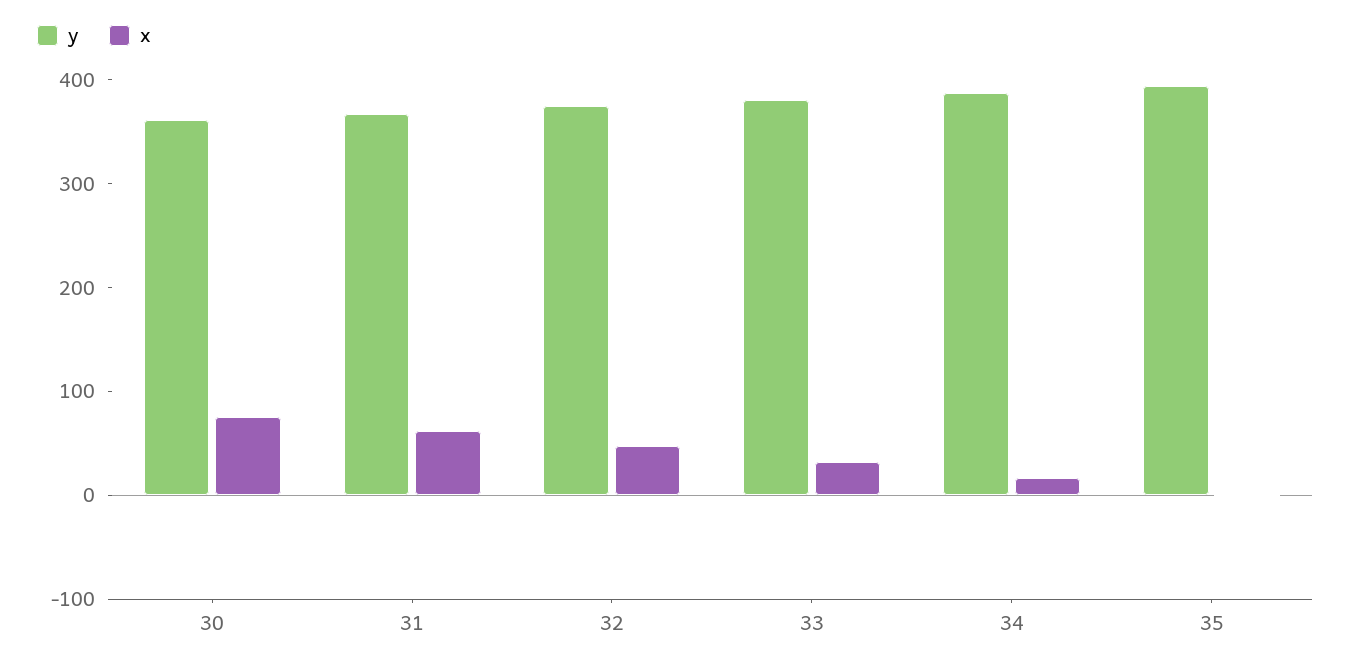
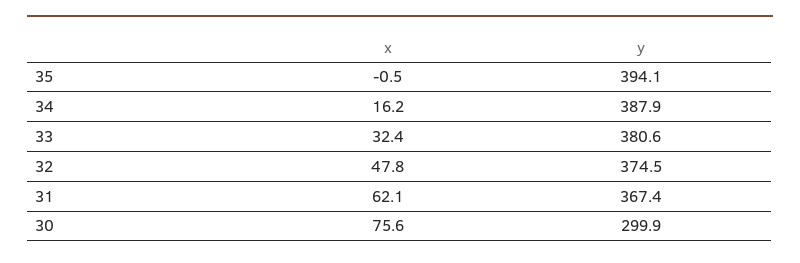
y, 30: 360 -> 299.9

